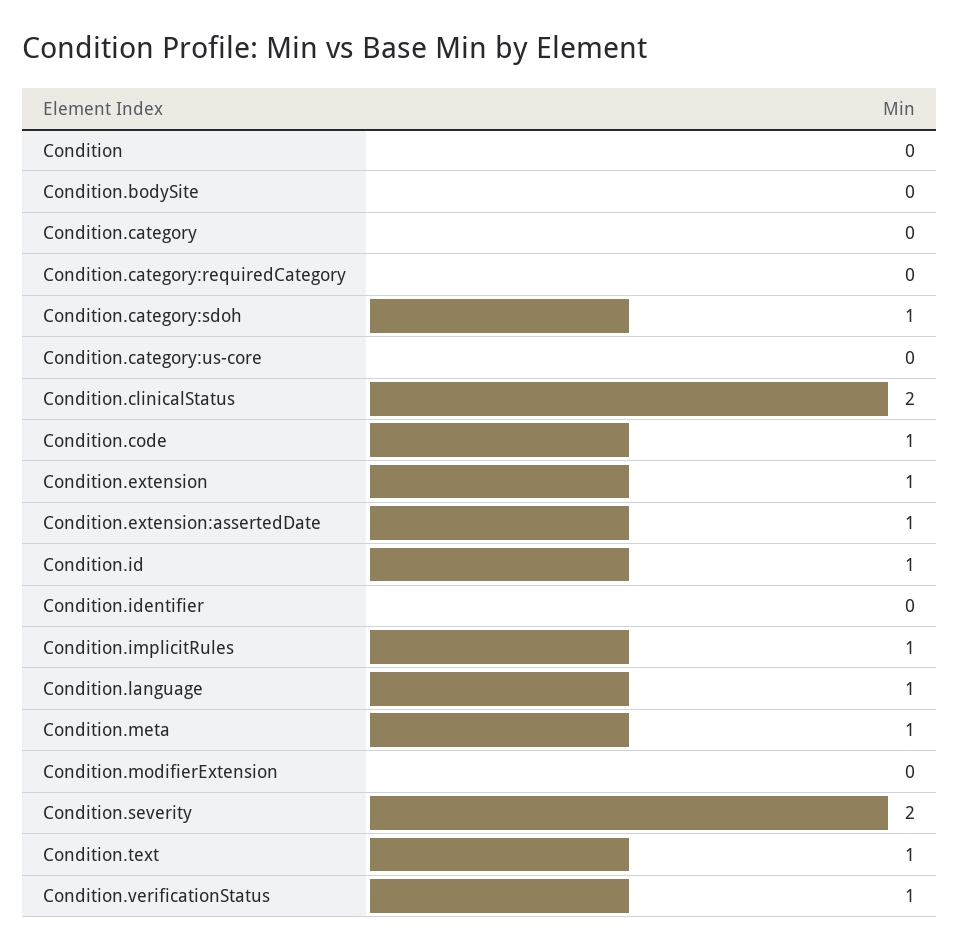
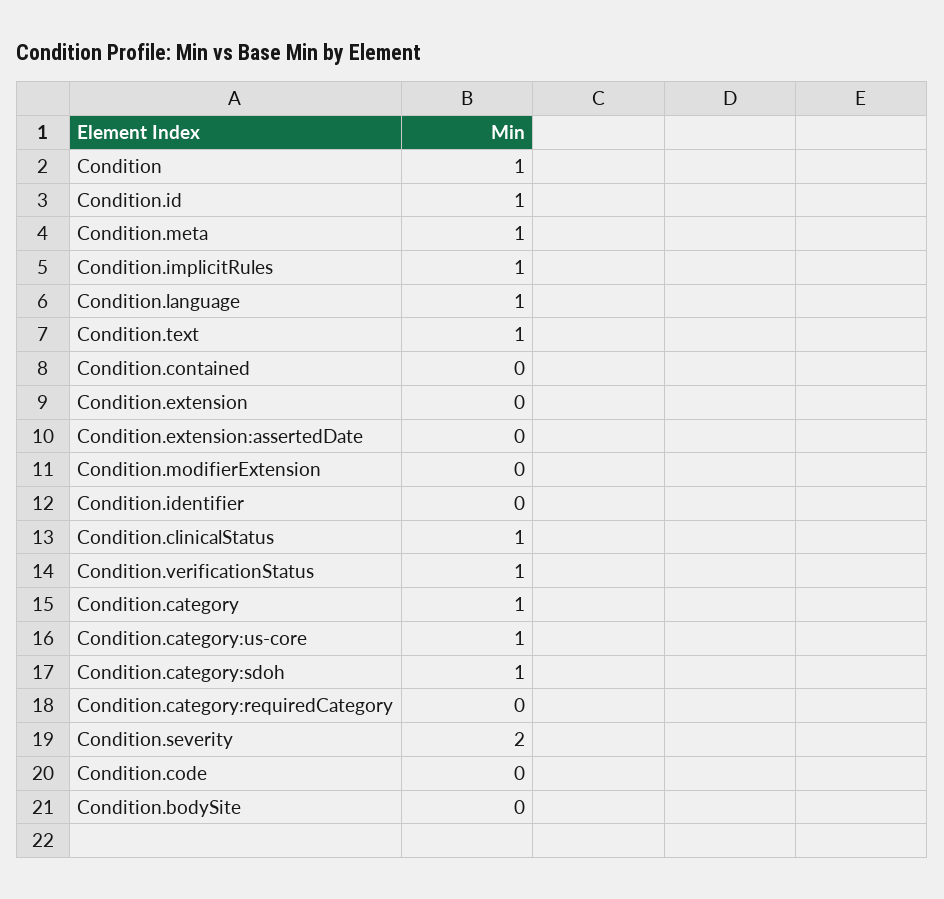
Condition: 0 -> 1
Condition.category: 0 -> 1
Condition.category:us-core: 0 -> 1
Condition.clinicalStatus: 2 -> 1
Condition.code: 1 -> 0
Condition.extension: 1 -> 0
Condition.extension:assertedDate: 1 -> 0
Condition.contained: none -> 0

